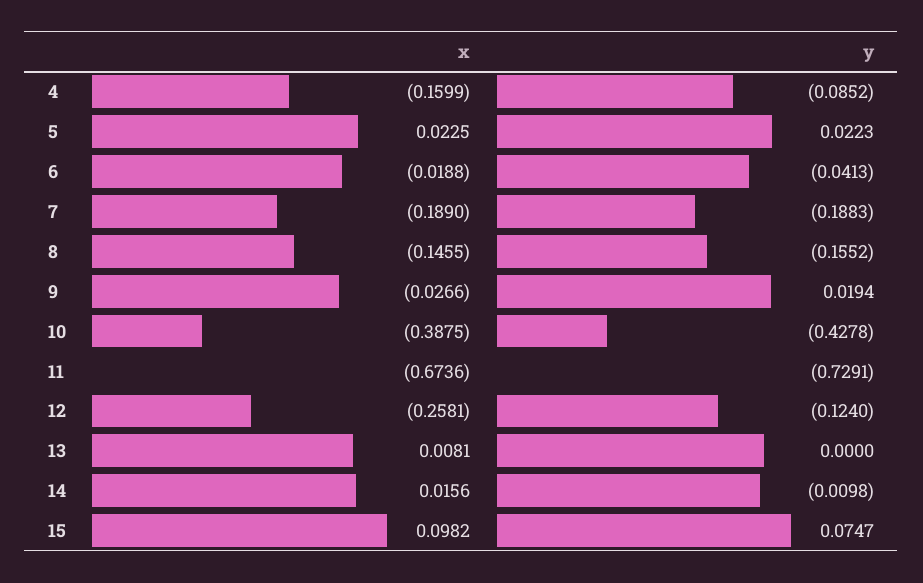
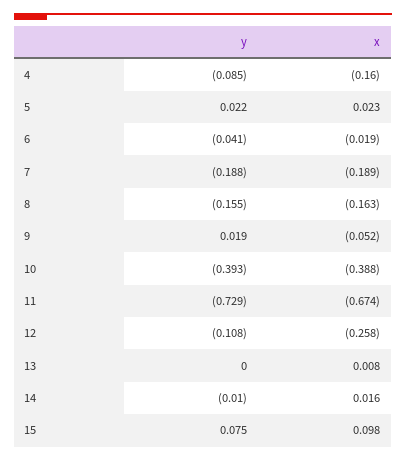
x, 8: -0.1455 -> -0.163
x, 9: -0.0266 -> -0.052
y, 10: -0.4278 -> -0.393
y, 12: -0.124 -> -0.108

